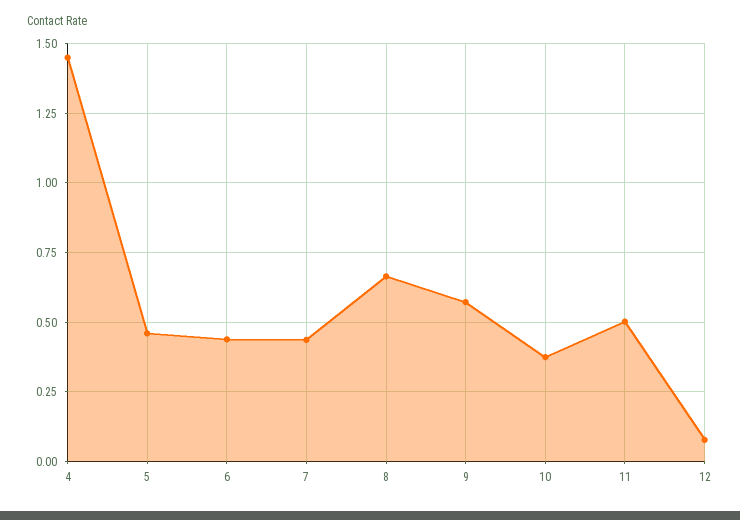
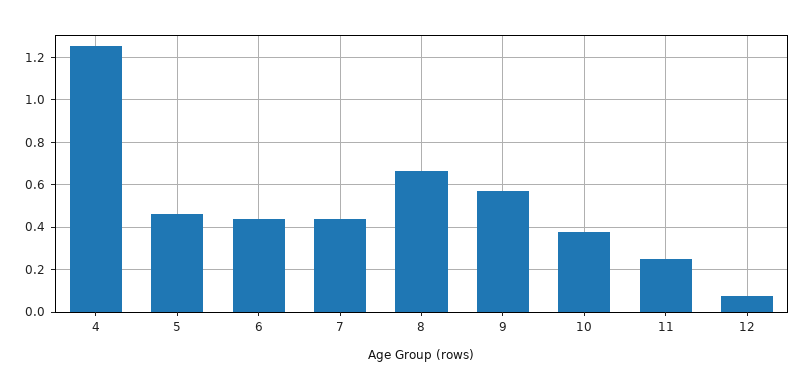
4: 1.45 -> 1.25
11: 0.5 -> 0.25

